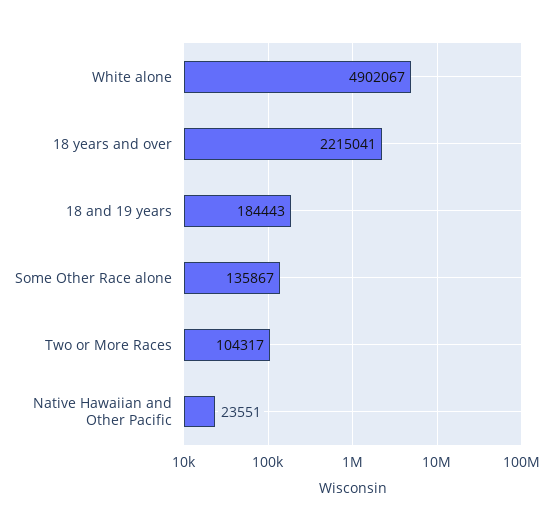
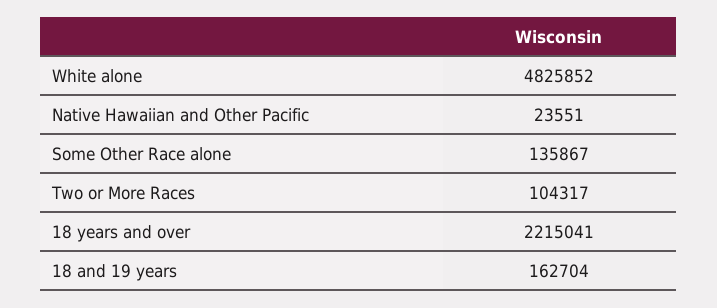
White alone: 4902067 -> 4825852
18 and 19 years: 184443 -> 162704

